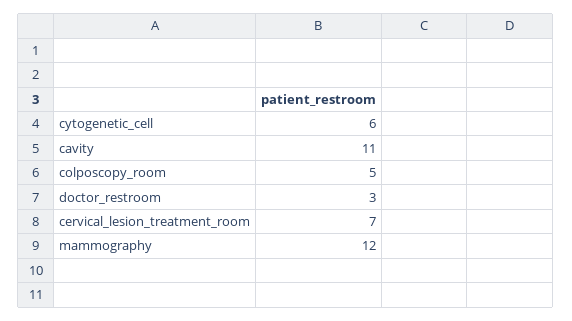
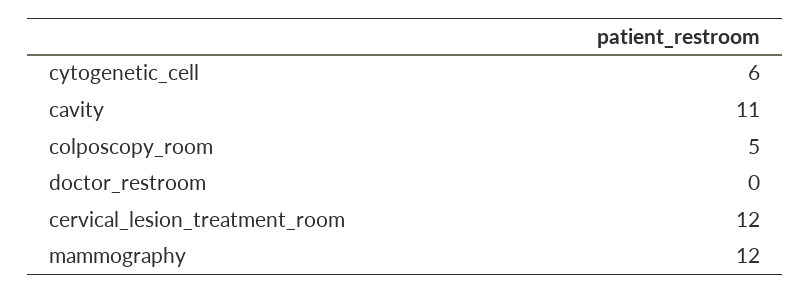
doctor_restroom: 3 -> 0
cervical_lesion_treatment_room: 7 -> 12

